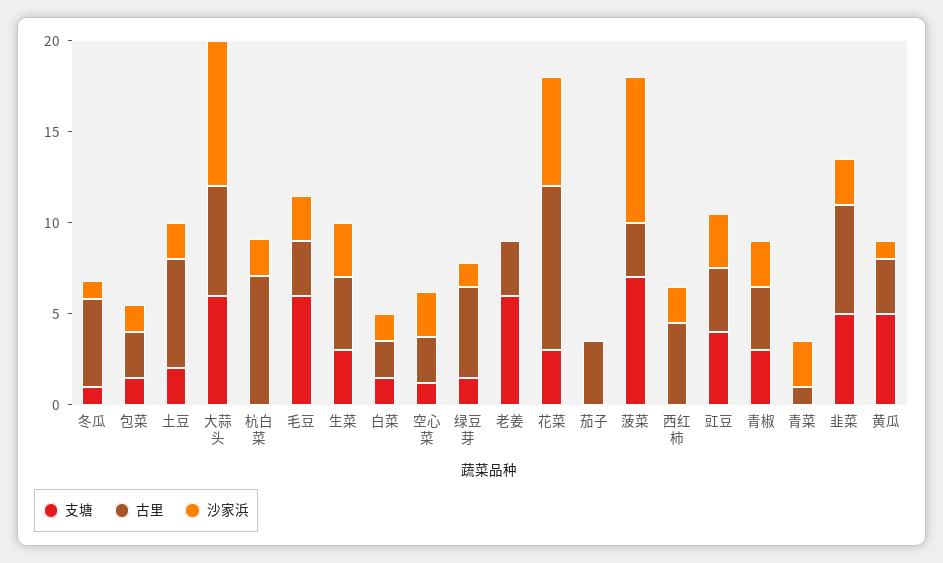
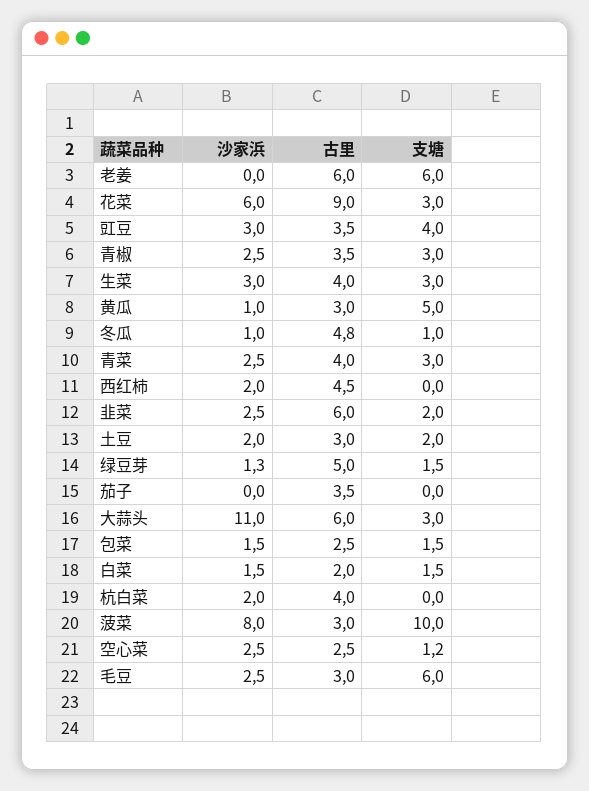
古里, 土豆: 6 -> 3
支塘, 大蒜头: 6 -> 3
沙家浜, 大蒜头: 8 -> 11
古里, 杭白菜: 7 -> 4
古里, 老姜: 3 -> 6
支塘, 菠菜: 7 -> 10
支塘, 青菜: 0 -> 3
古里, 青菜: 1 -> 4
支塘, 韭菜: 5 -> 2

